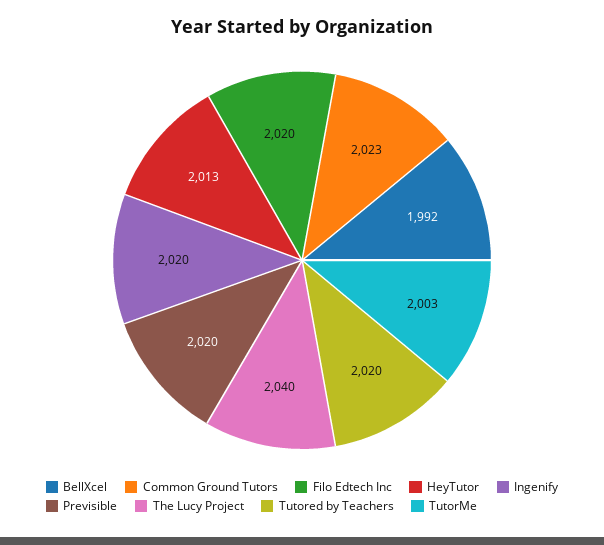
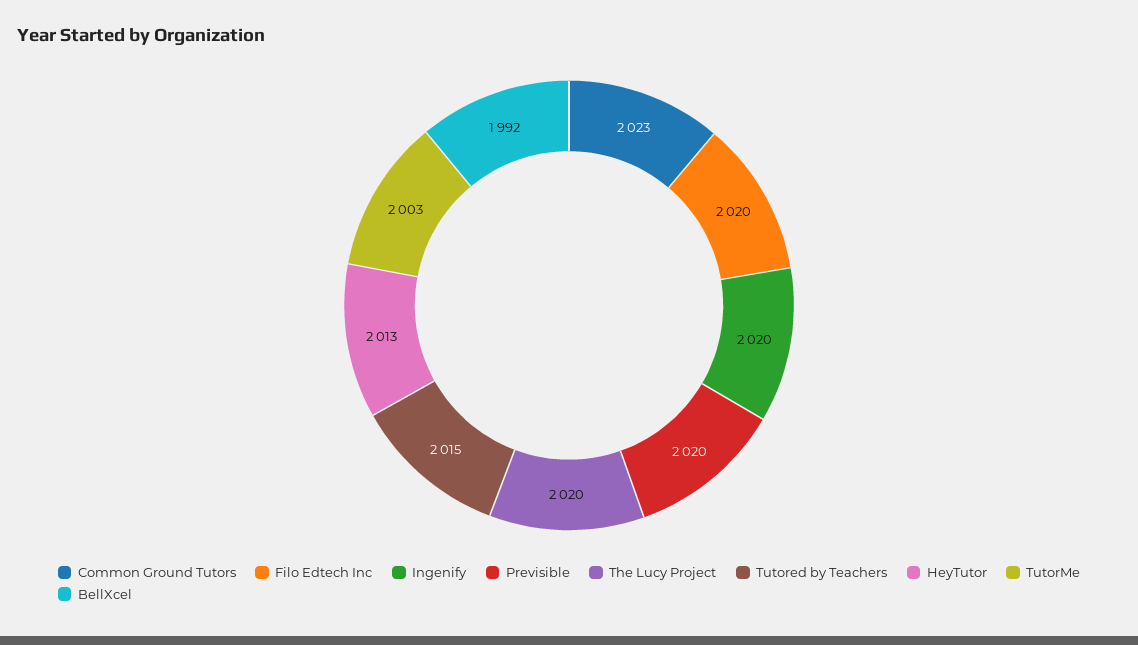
The Lucy Project: 2040 -> 2020
Tutored by Teachers: 2020 -> 2015

